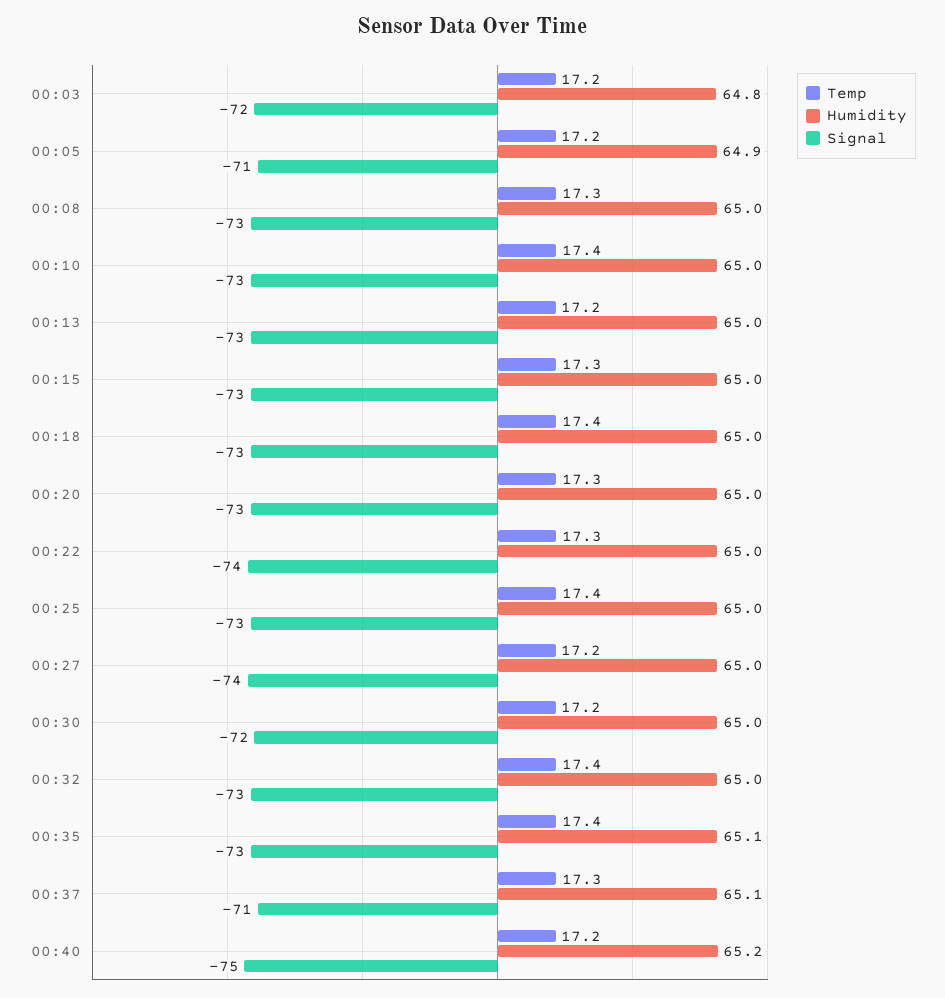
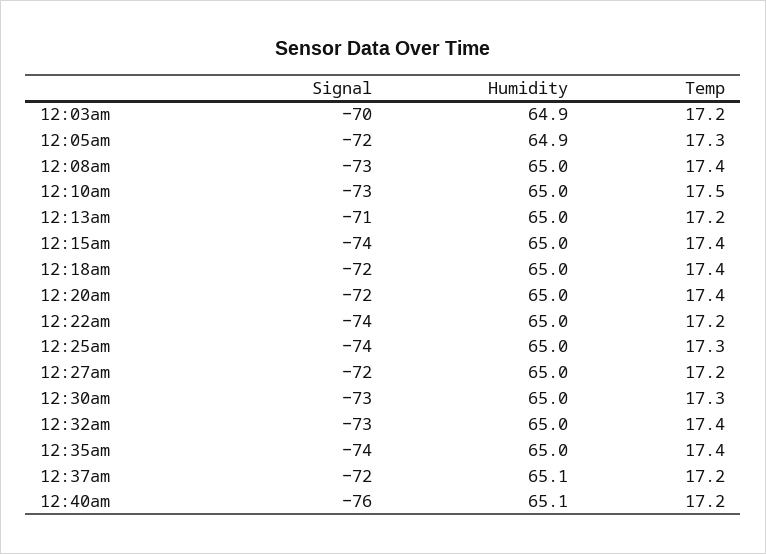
Humidity, 00:03: 64.8 -> 64.9
Signal, 00:03: -72 -> -70
Temp, 00:05: 17.2 -> 17.3
Signal, 00:05: -71 -> -72
Temp, 00:08: 17.3 -> 17.4
Temp, 00:10: 17.4 -> 17.5
Signal, 00:13: -73 -> -71
Temp, 00:15: 17.3 -> 17.4
Signal, 00:15: -73 -> -74
Signal, 00:18: -73 -> -72
Temp, 00:20: 17.3 -> 17.4
Signal, 00:20: -73 -> -72
Temp, 00:22: 17.3 -> 17.2
Temp, 00:25: 17.4 -> 17.3
Signal, 00:25: -73 -> -74
Signal, 00:27: -74 -> -72
Temp, 00:30: 17.2 -> 17.3
Signal, 00:30: -72 -> -73
Humidity, 00:35: 65.1 -> 65
Signal, 00:35: -73 -> -74
Temp, 00:37: 17.3 -> 17.2
Signal, 00:37: -71 -> -72
Humidity, 00:40: 65.2 -> 65.1
Signal, 00:40: -75 -> -76

